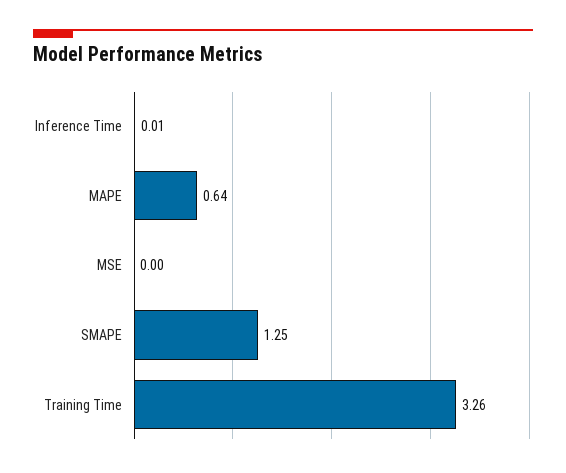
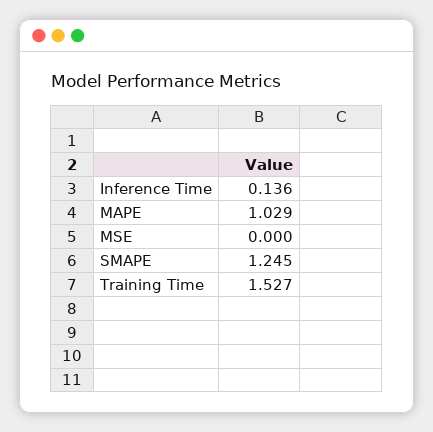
Inference Time: 0.01 -> 0.136
MAPE: 0.64 -> 1.029
Training Time: 3.26 -> 1.527

